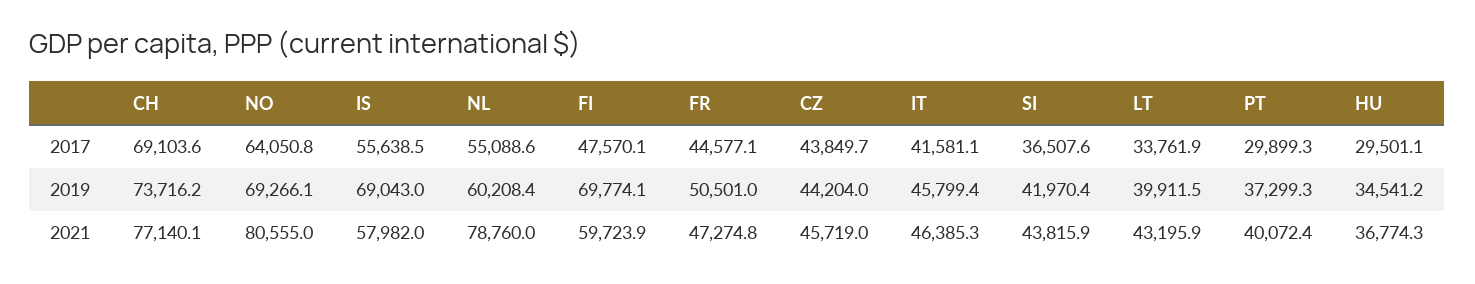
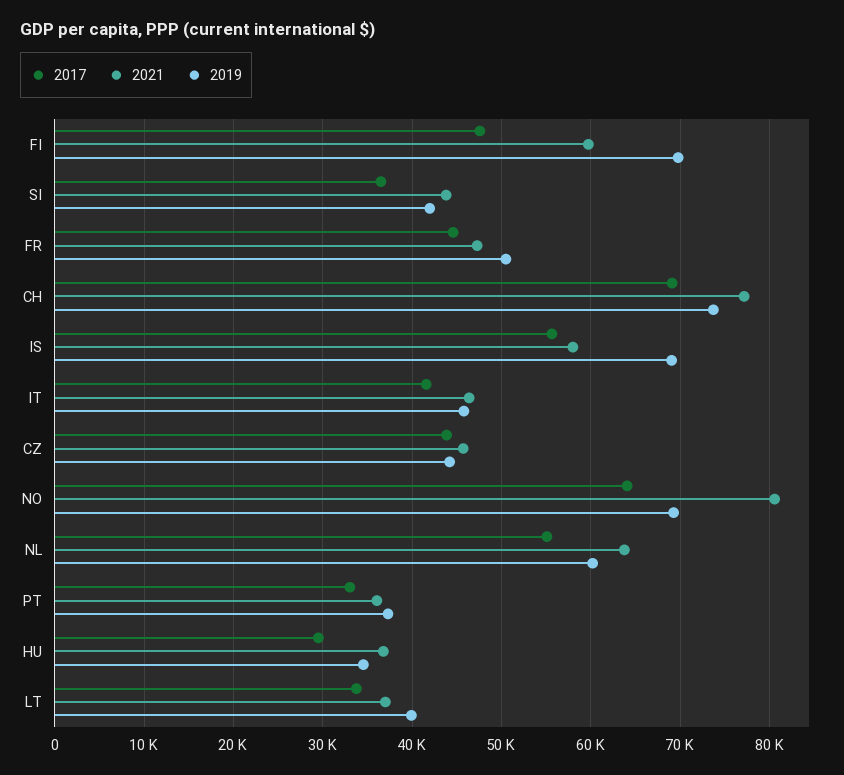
2017, PT: 29899.3 -> 33000
2021, NL: 78760 -> 64000
2021, LT: 43195.9 -> 37000
2021, PT: 40072.4 -> 36000

